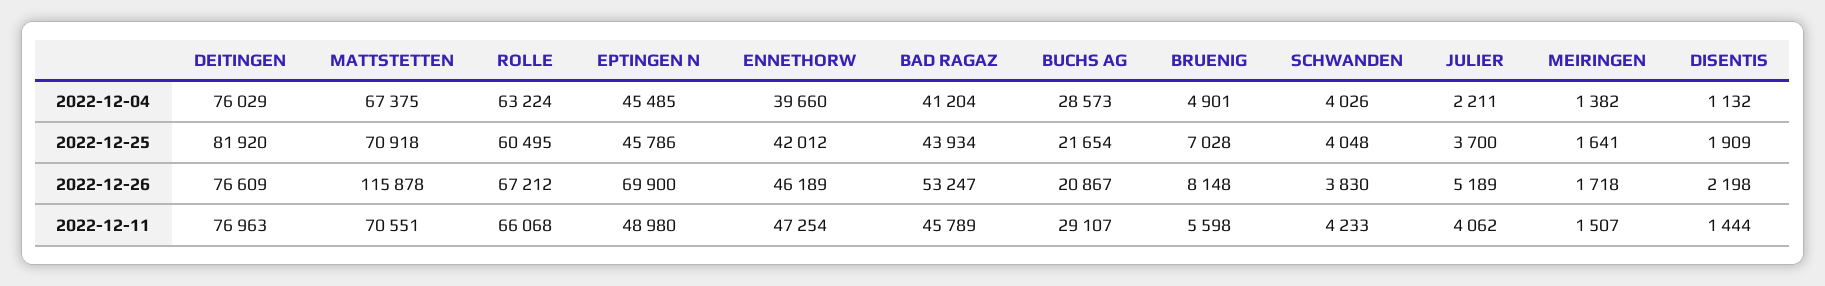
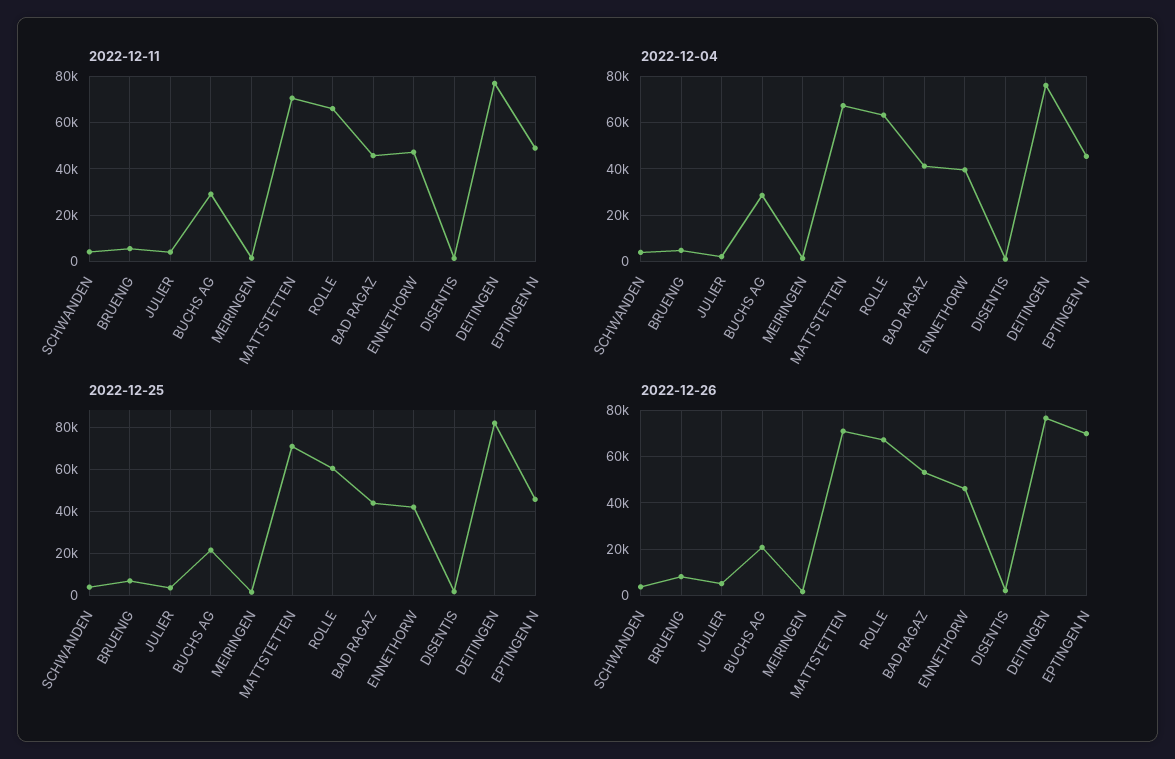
2022-12-26, MATTSTETTEN: 115878 -> 70000

